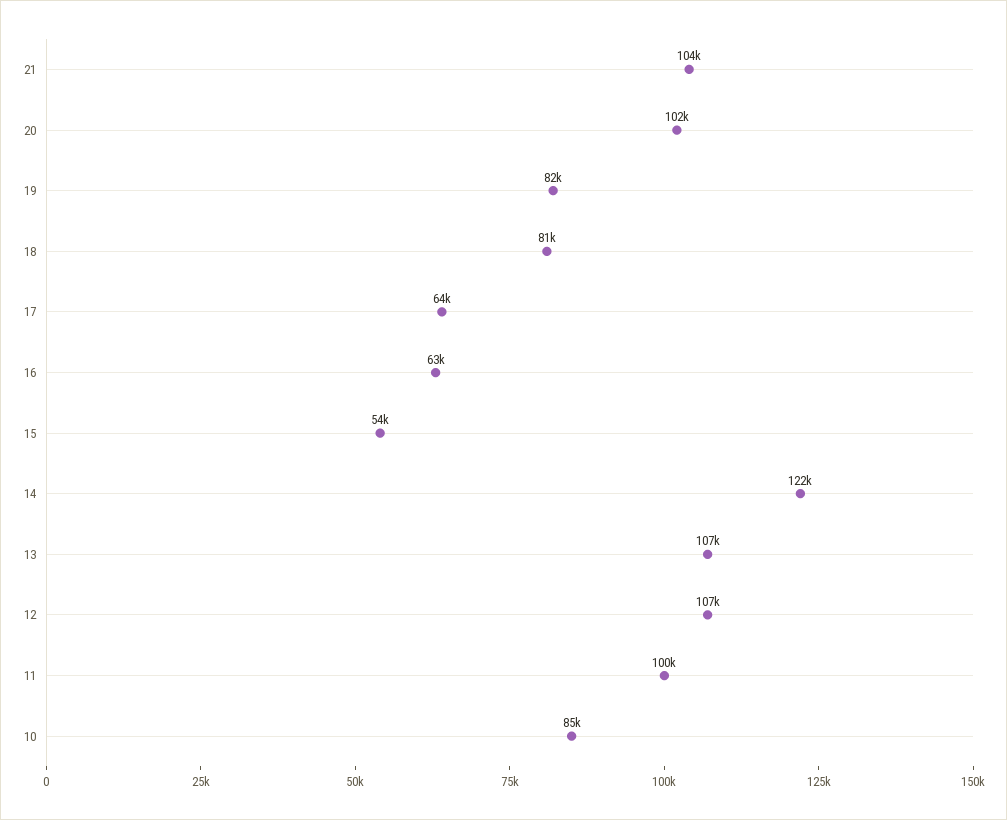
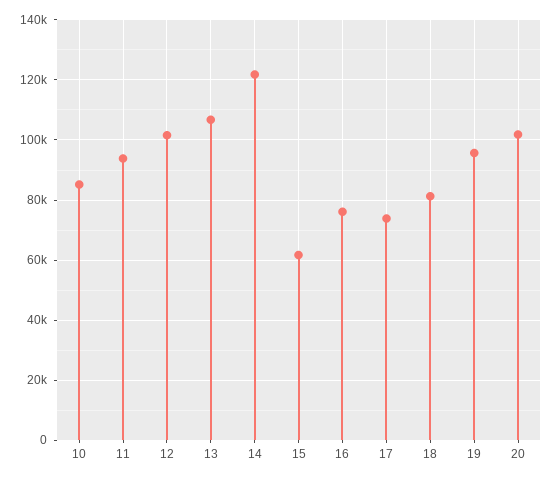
21: 104000 -> none
19: 82000 -> 96000
17: 64000 -> 74000
16: 63000 -> 76000
15: 54000 -> 62000
12: 107000 -> 102000
11: 100000 -> 94000

